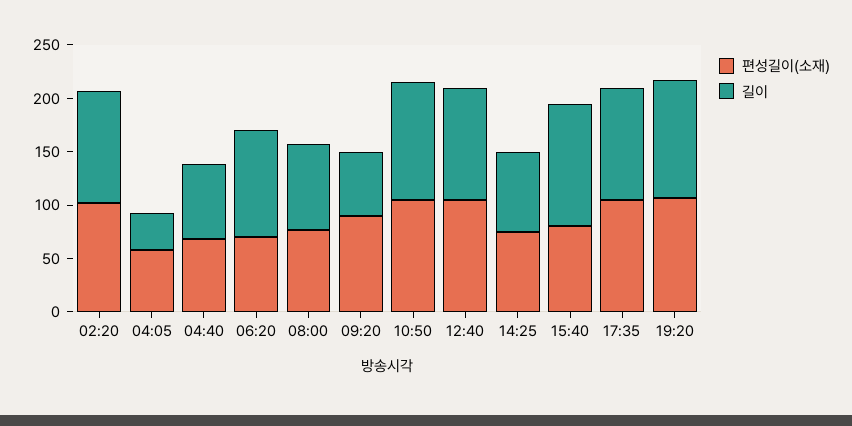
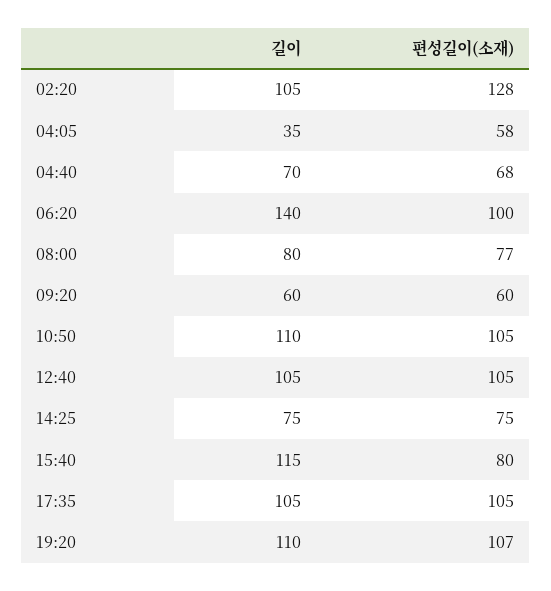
편성길이(소재), 02:20: 100 -> 128
편성길이(소재), 06:20: 70 -> 100
길이, 06:20: 100 -> 140
편성길이(소재), 09:20: 90 -> 60

